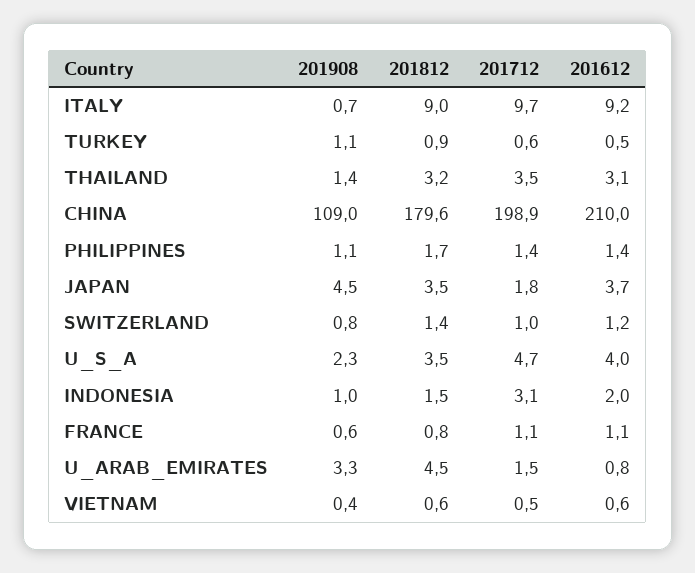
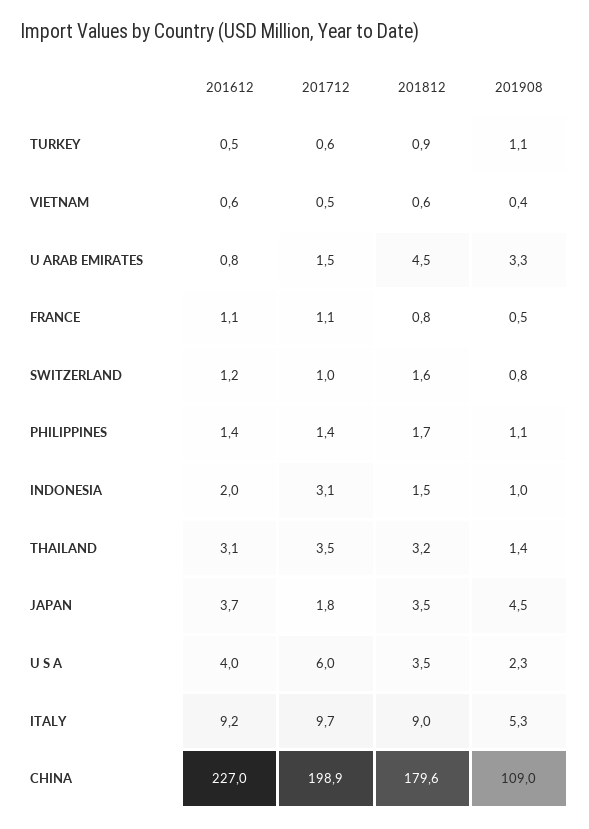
201908, ITALY: 0.7 -> 5.3
201612, CHINA: 210 -> 227
201812, SWITZERLAND: 1.4 -> 1.6
201712, U_S_A: 4.7 -> 6
201908, FRANCE: 0.6 -> 0.5

